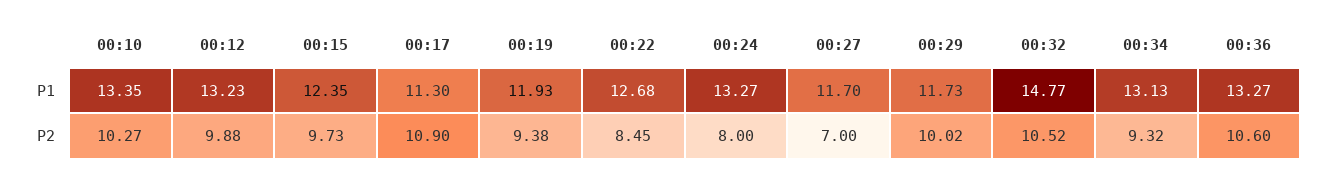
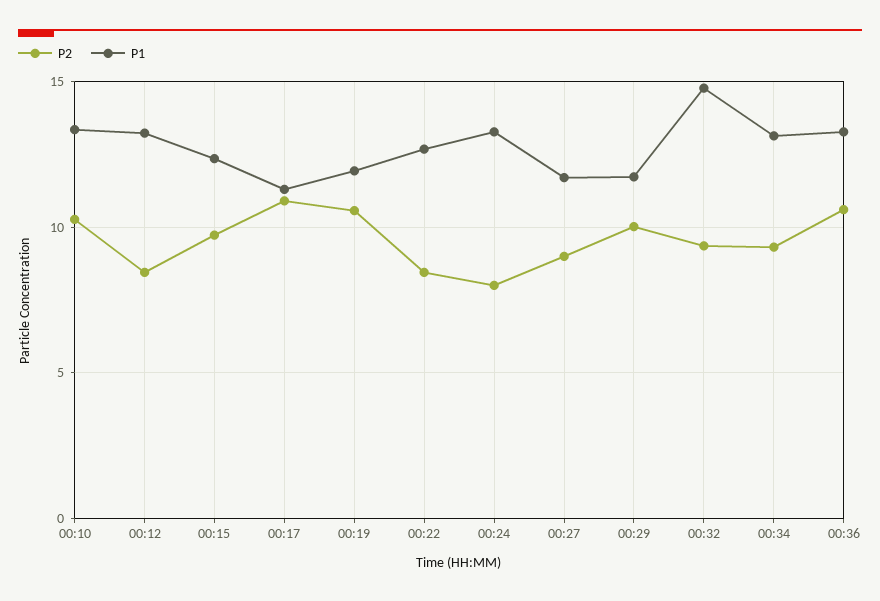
P2, 00:12: 9.88 -> 8.5
P2, 00:19: 9.38 -> 10.5
P2, 00:27: 7 -> 9
P2, 00:32: 10.52 -> 9.5

